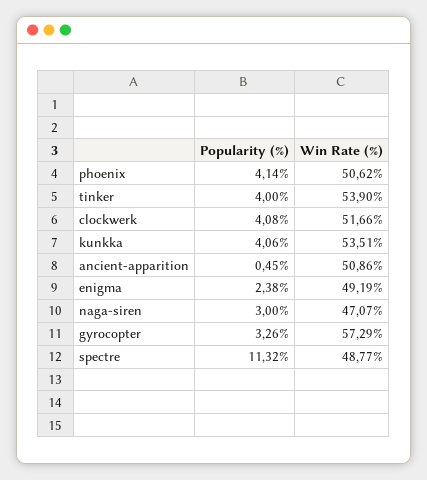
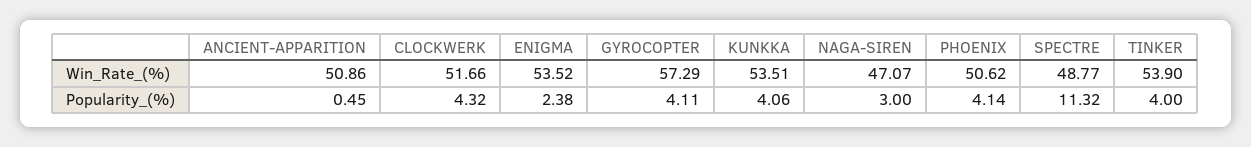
Popularity (%), clockwerk: 4.08 -> 4.32
Win Rate (%), enigma: 49.19 -> 53.52
Popularity (%), gyrocopter: 3.26 -> 4.11

